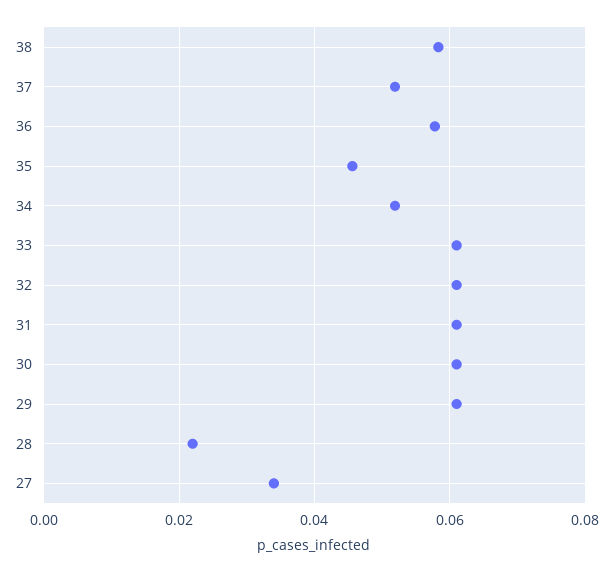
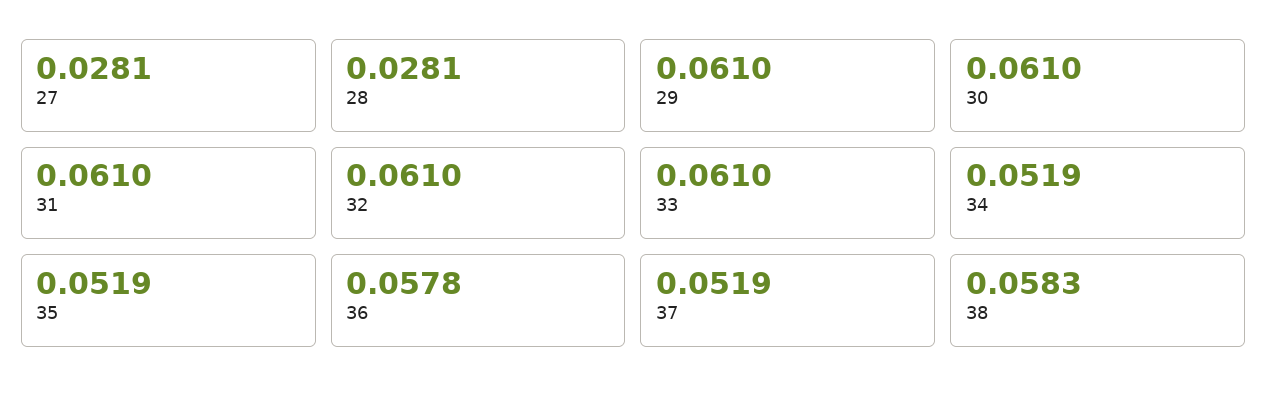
35: 0.046 -> 0.0519
28: 0.022 -> 0.0281
27: 0.034 -> 0.0281

